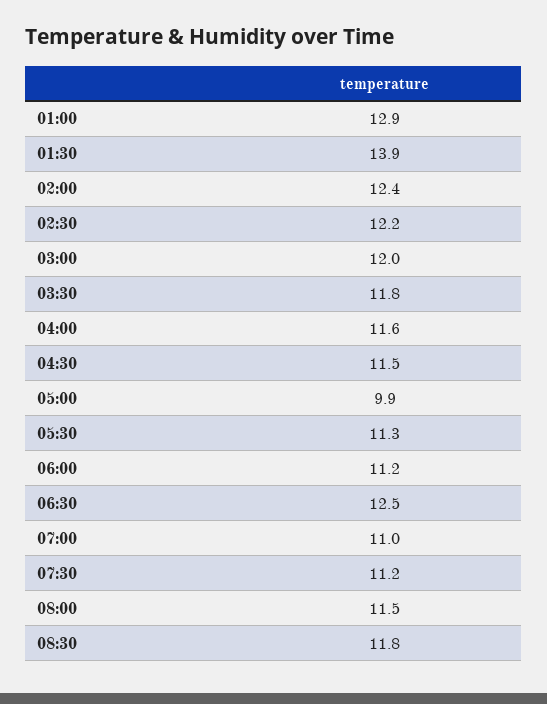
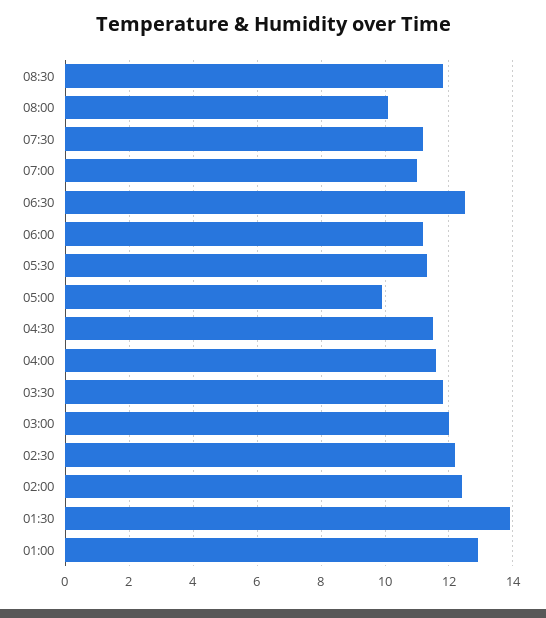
08:00: 11.5 -> 10

